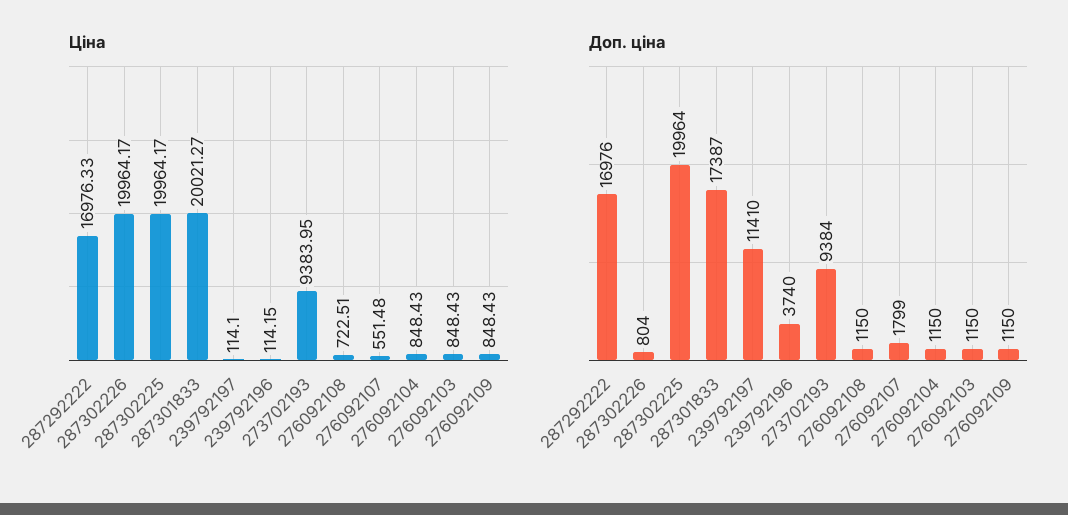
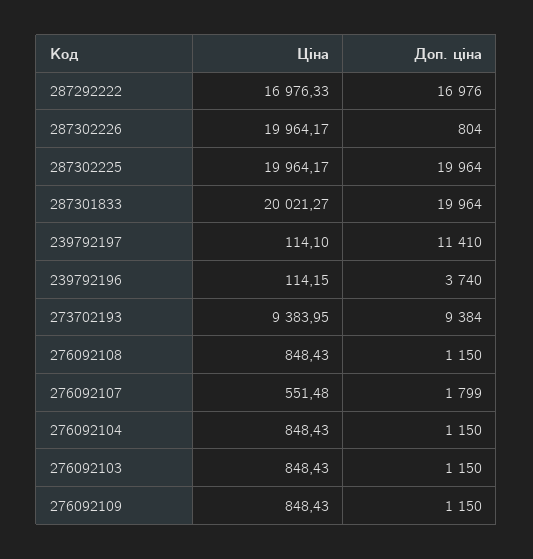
Ціна, 276092108: 722.51 -> 848.43
Доп. ціна, 287301833: 17387 -> 19964

